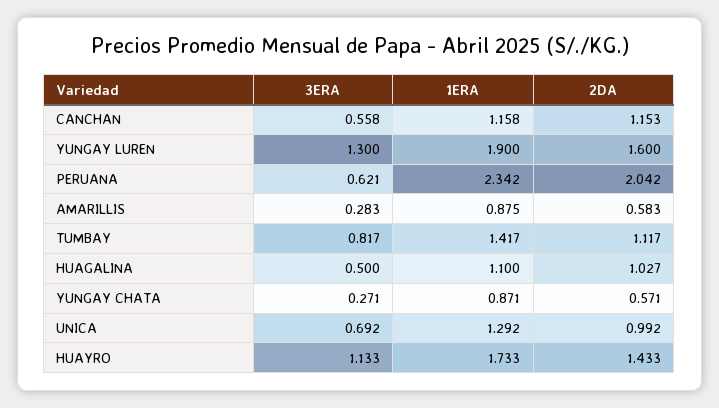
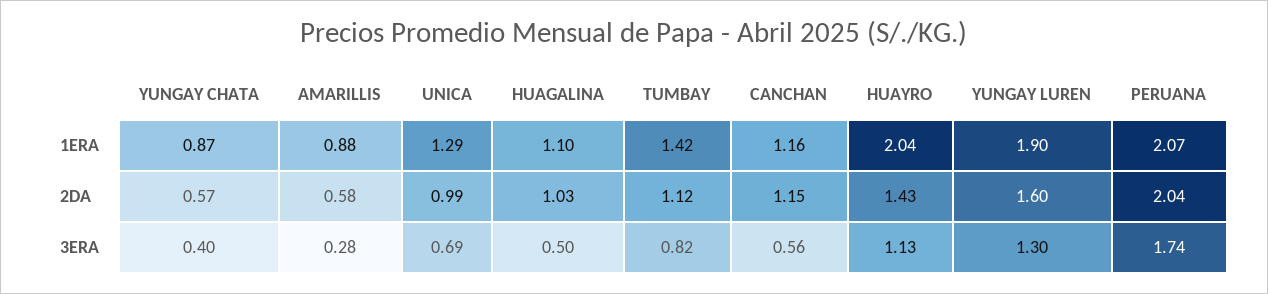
3ERA, PERUANA: 0.621 -> 1.74
1ERA, PERUANA: 2.342 -> 2.07
3ERA, YUNGAY CHATA: 0.271 -> 0.4
1ERA, HUAYRO: 1.733 -> 2.04

